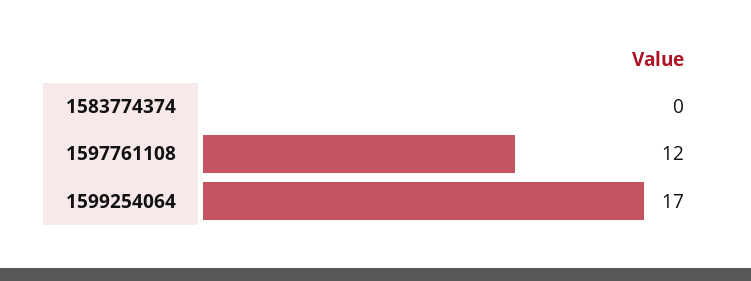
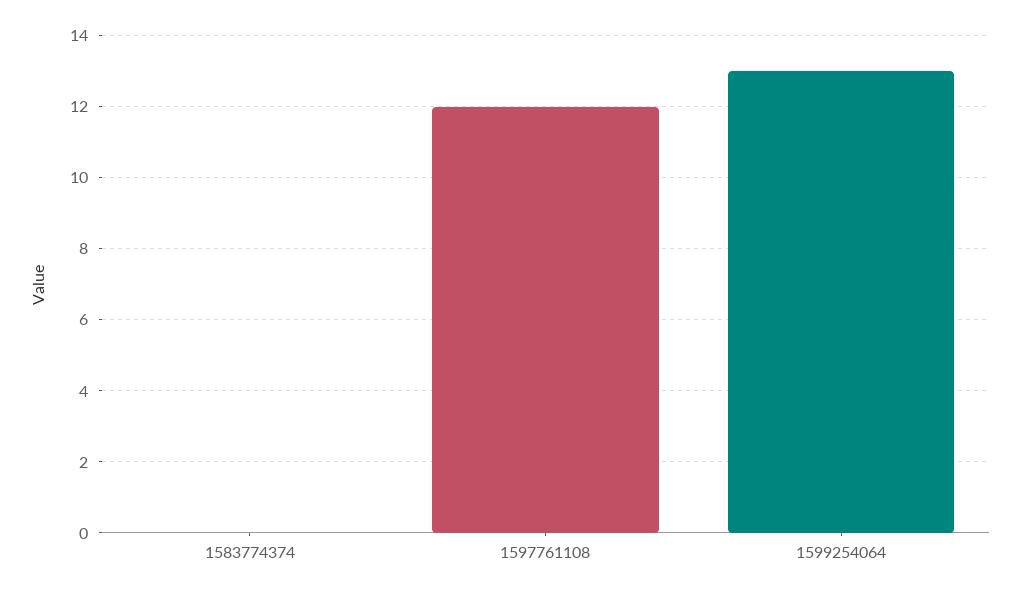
1599254064: 17 -> 13

